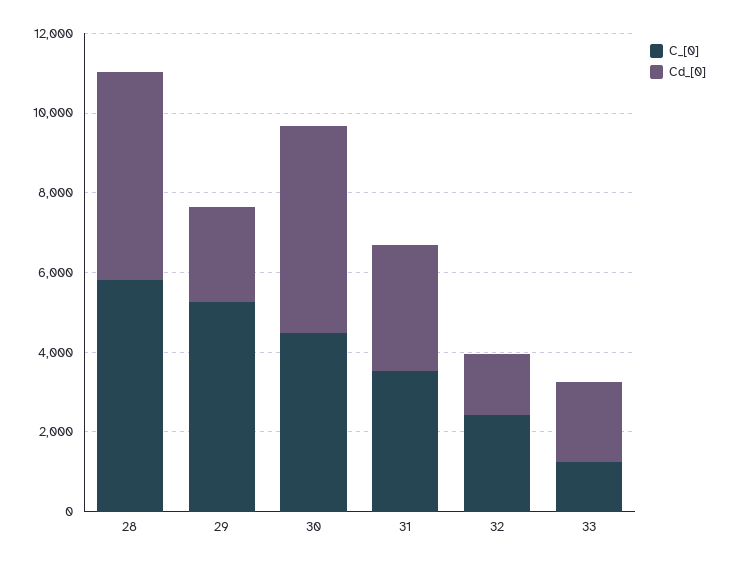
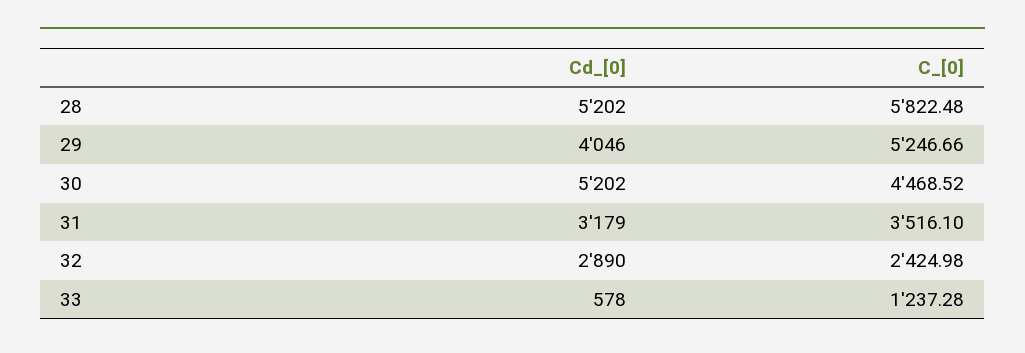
Cd_[0], 29: 2500 -> 4046
Cd_[0], 32: 1500 -> 2890
Cd_[0], 33: 2000 -> 578

